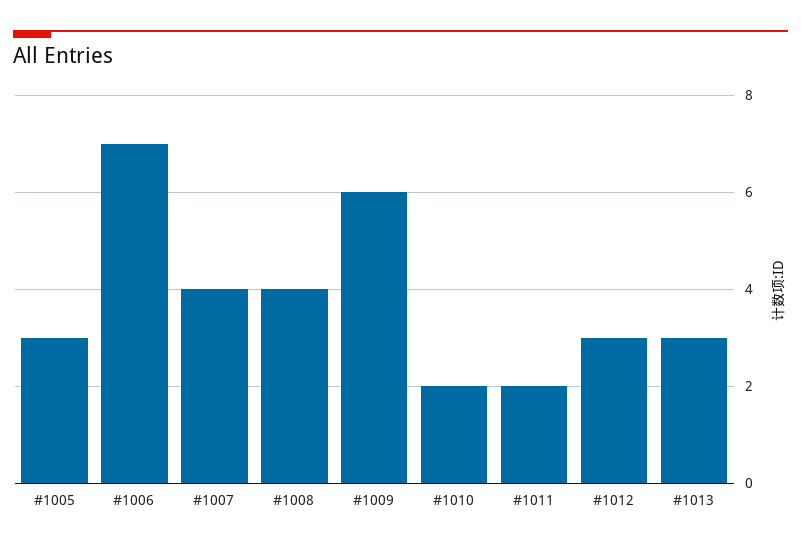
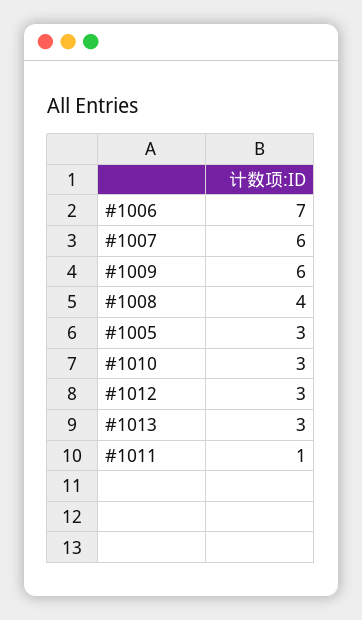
#1007: 4 -> 6
#1010: 2 -> 3
#1011: 2 -> 1

